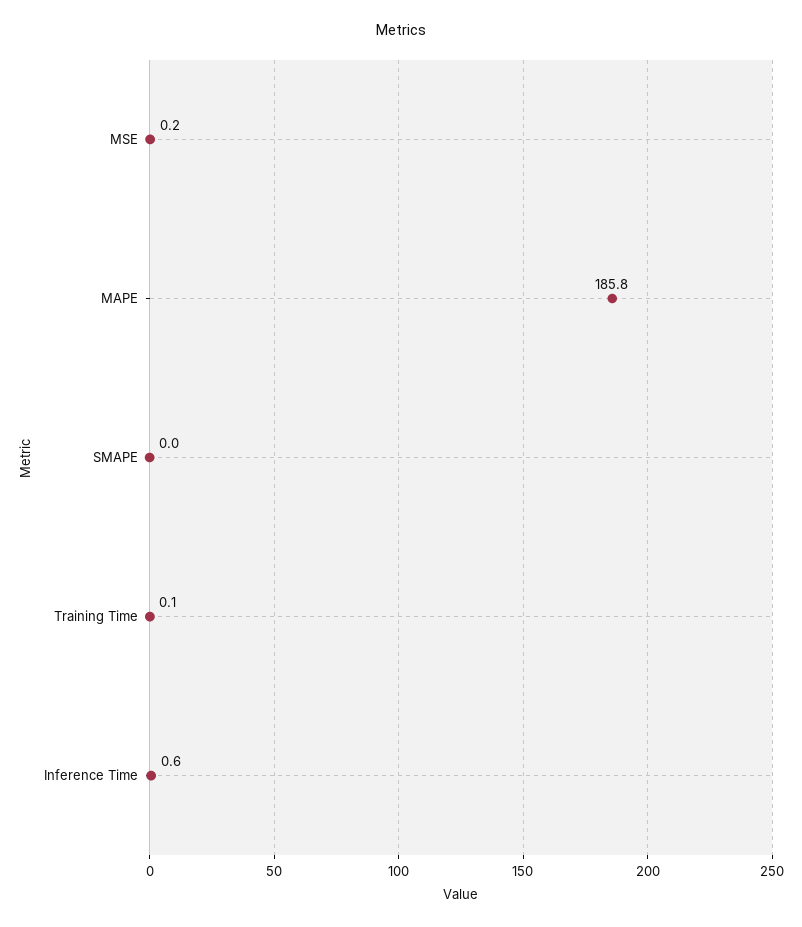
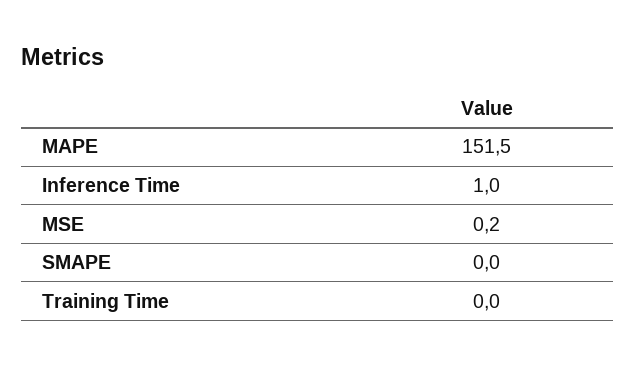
MAPE: 185.8 -> 151.5
Training Time: 0.1 -> 0
Inference Time: 0.6 -> 1

